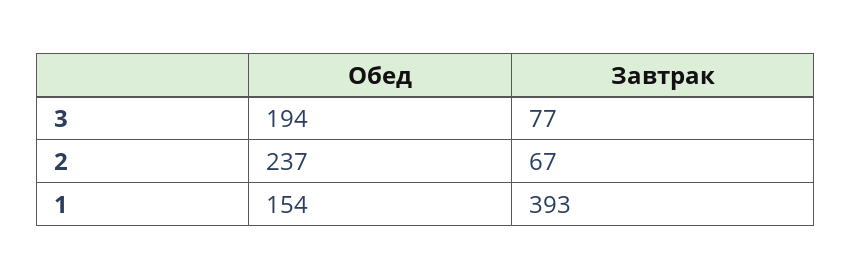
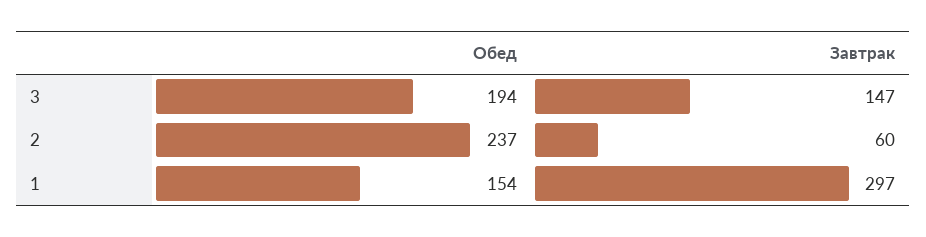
Завтрак, 3: 77 -> 147
Завтрак, 2: 67 -> 60
Завтрак, 1: 393 -> 297

